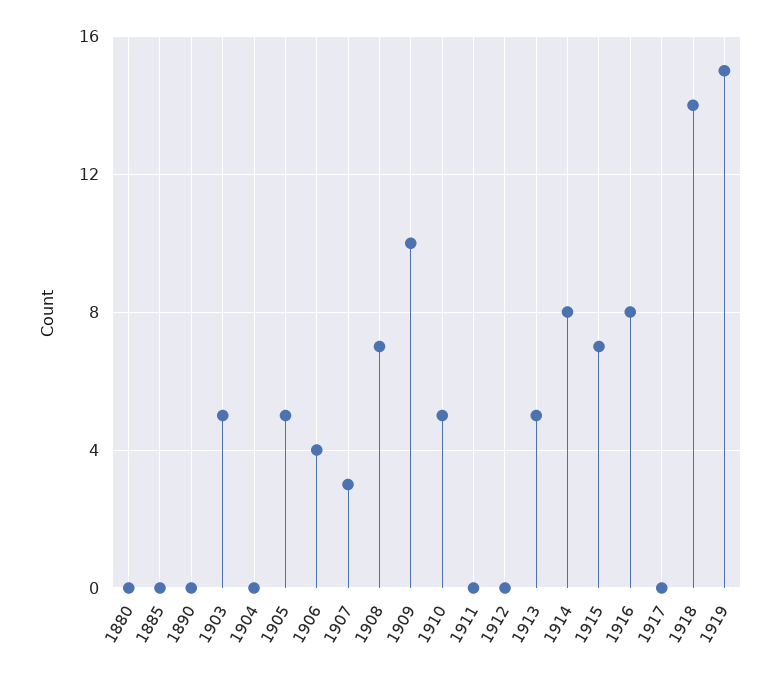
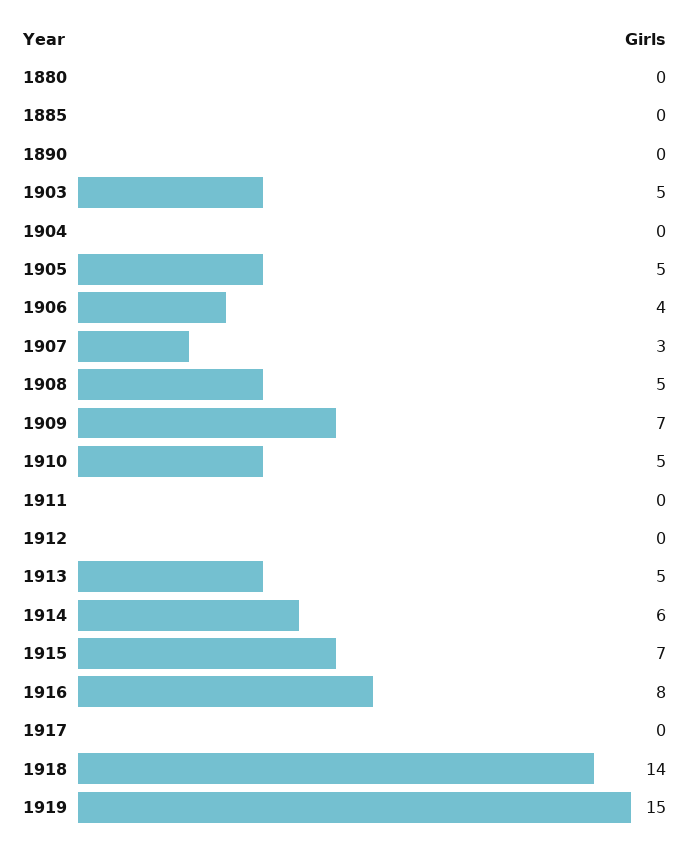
1908: 7 -> 5
1909: 10 -> 7
1914: 8 -> 6

